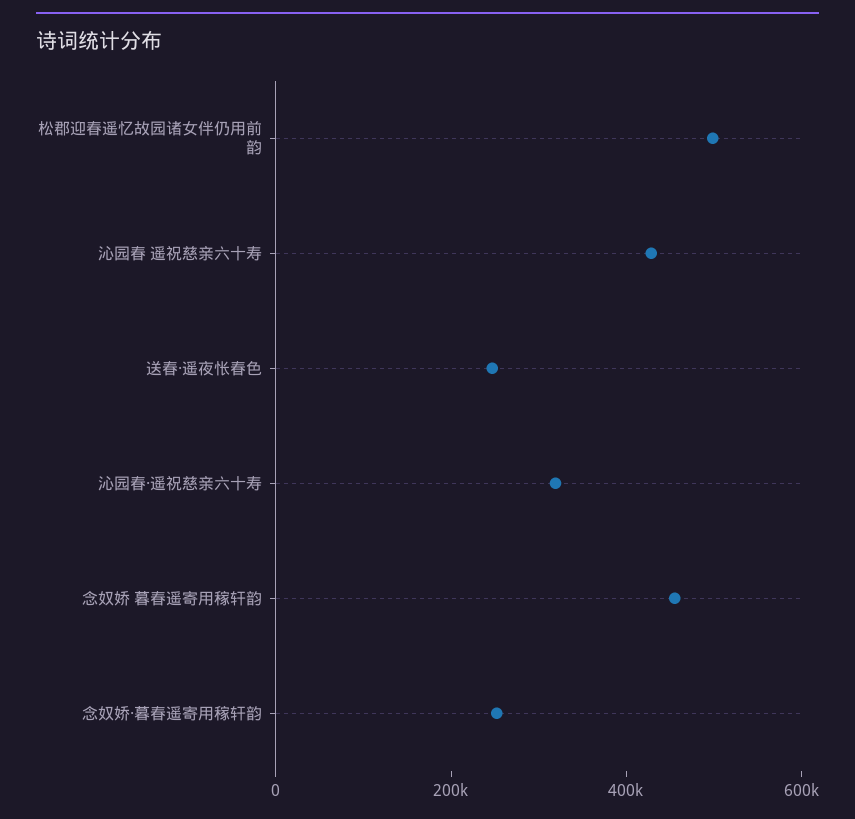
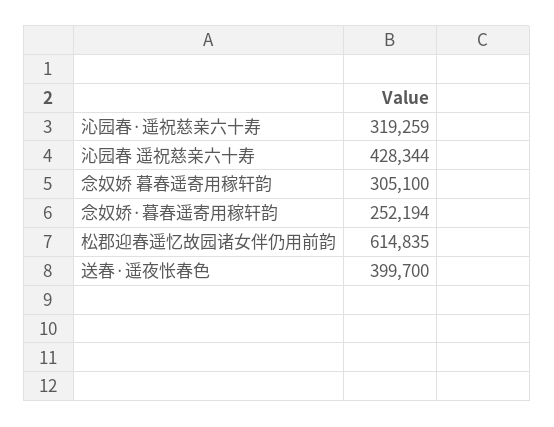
松郡迎春遥忆故园诸女伴仍用前韵: 500000 -> 614835
送春·遥夜怅春色: 250000 -> 399700
念奴娇 暮春遥寄用稼轩韵: 450000 -> 305100

